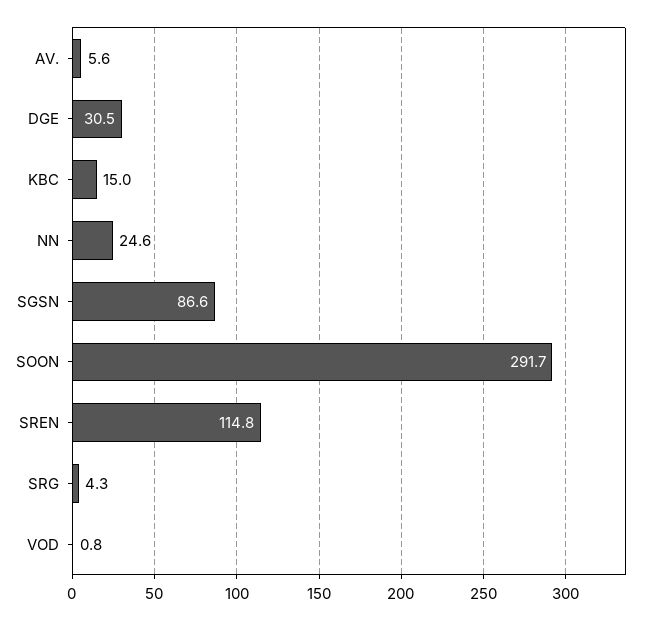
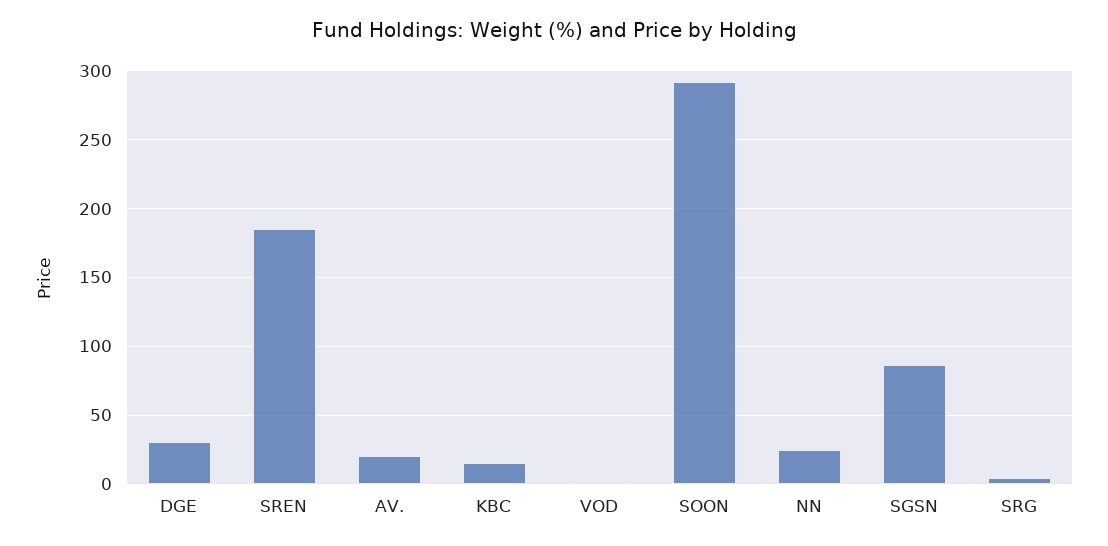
AV.: 5.6 -> 20
SREN: 114.8 -> 185

